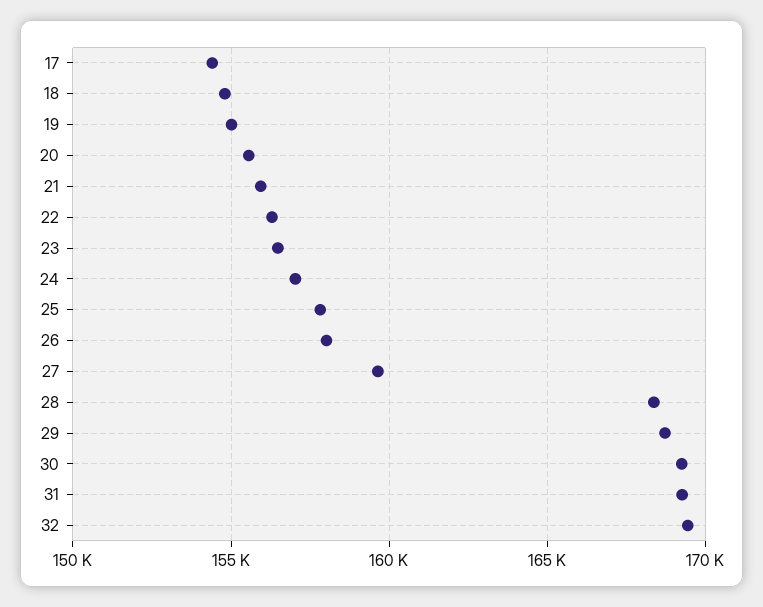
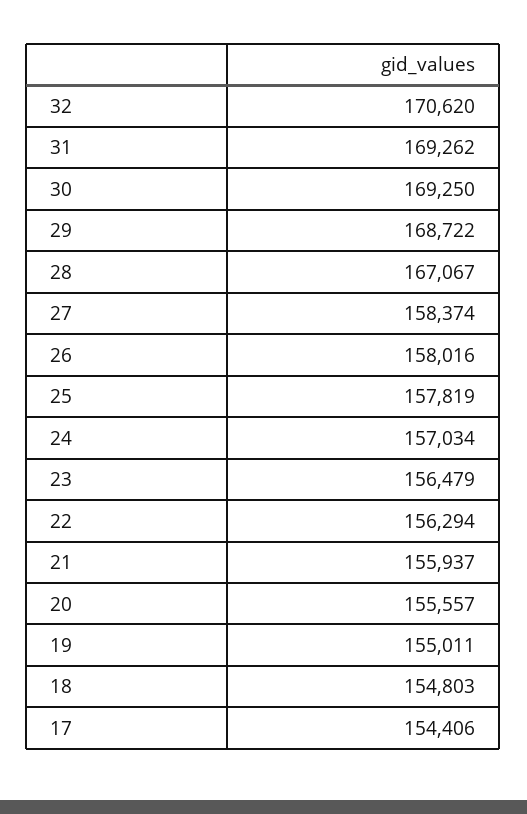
27: 159500 -> 158374
28: 168500 -> 167067
32: 169500 -> 170620

